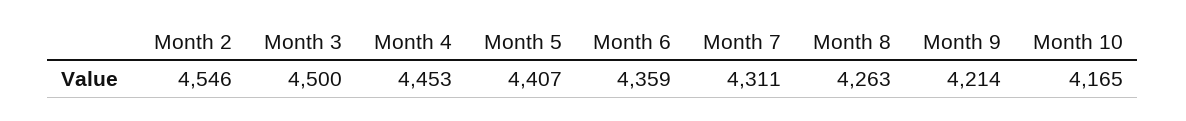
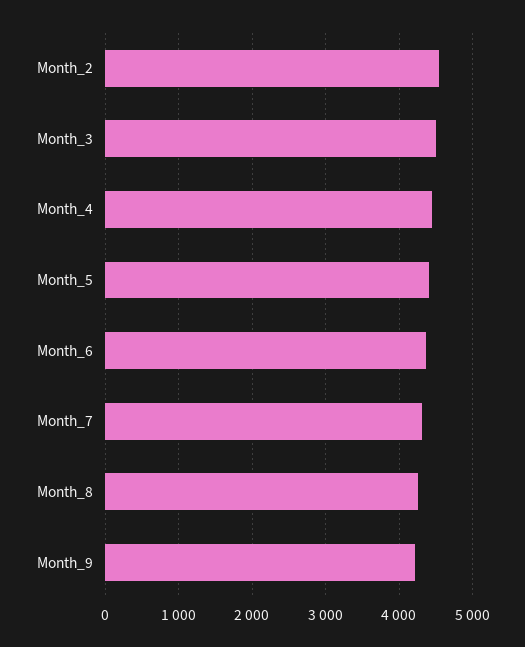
Month 10: 4165 -> none

